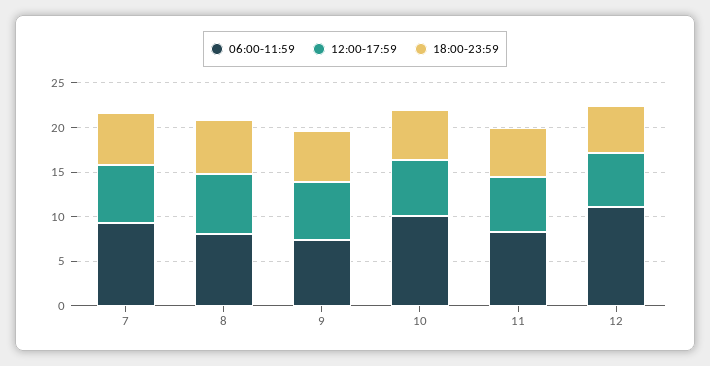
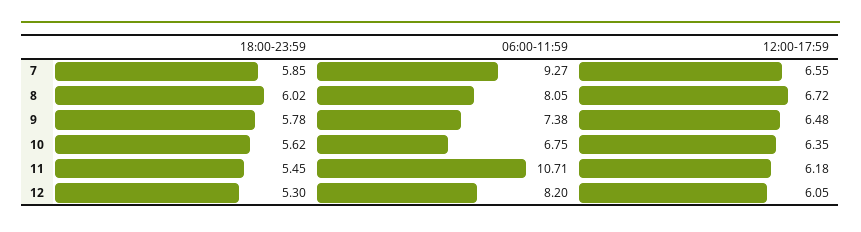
06:00-11:59, 10: 10 -> 6.75
06:00-11:59, 11: 8 -> 10.71
06:00-11:59, 12: 11 -> 8.2

